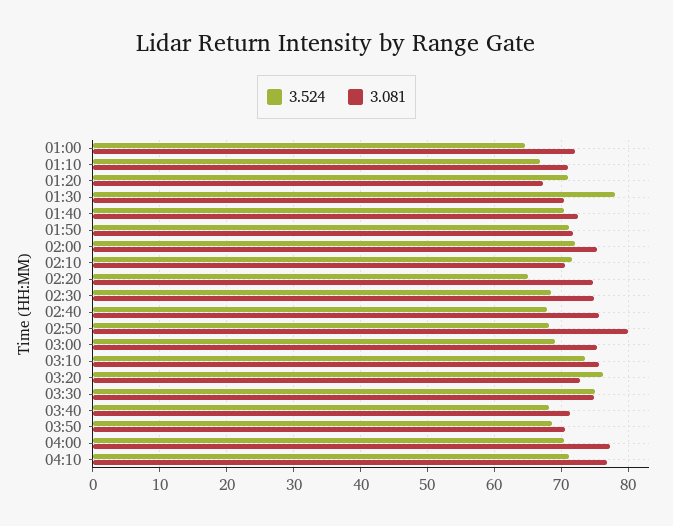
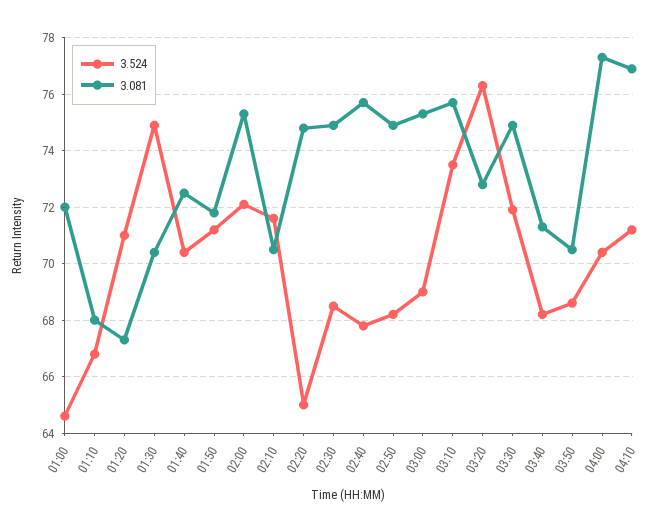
3.081, 01:10: 71 -> 68
3.524, 01:30: 78 -> 75
3.081, 02:50: 80 -> 75
3.524, 03:30: 75 -> 72

